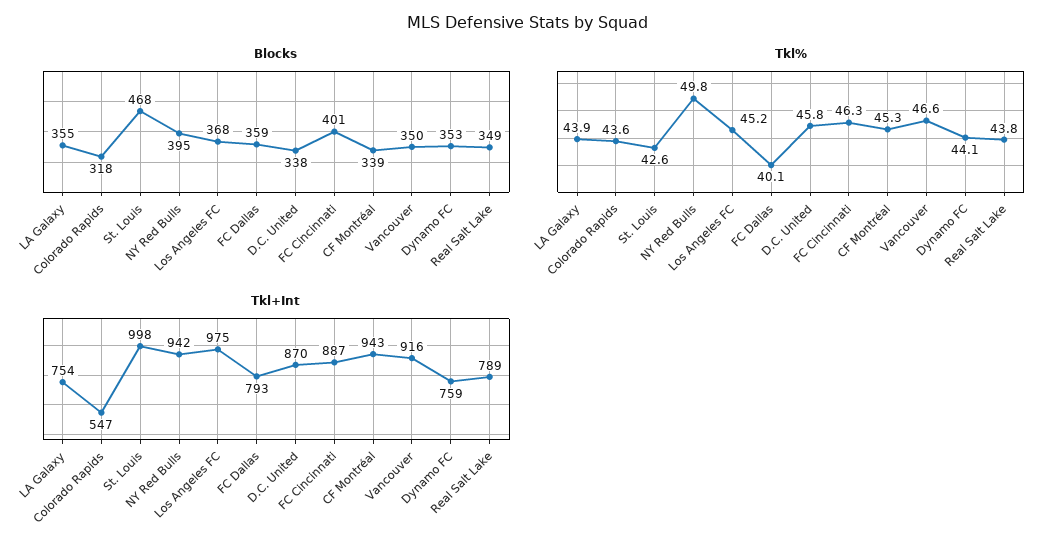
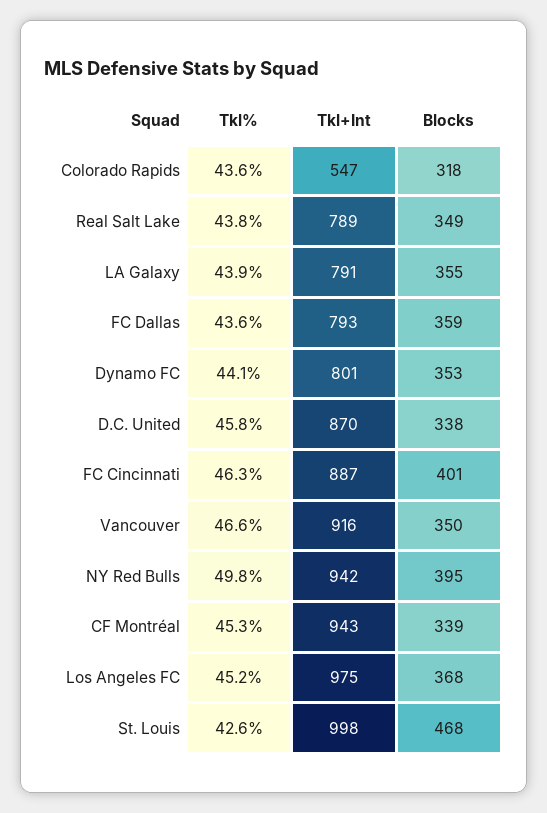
Tkl%, FC Dallas: 40.1 -> 43.6
Tkl+Int, LA Galaxy: 754 -> 791
Tkl+Int, Dynamo FC: 759 -> 801

